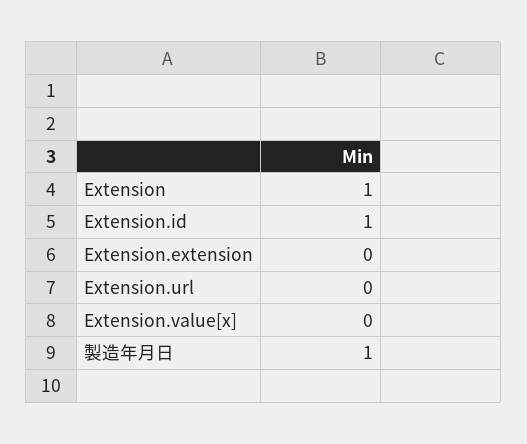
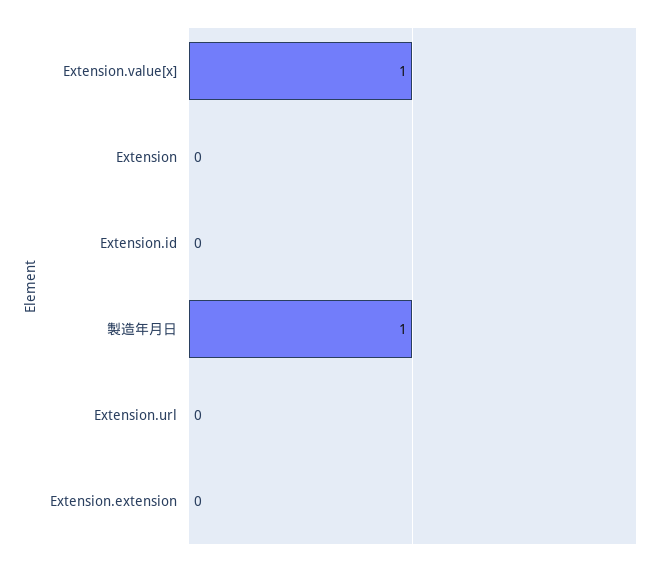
Extension: 1 -> 0
Extension.id: 1 -> 0
Extension.value[x]: 0 -> 1

